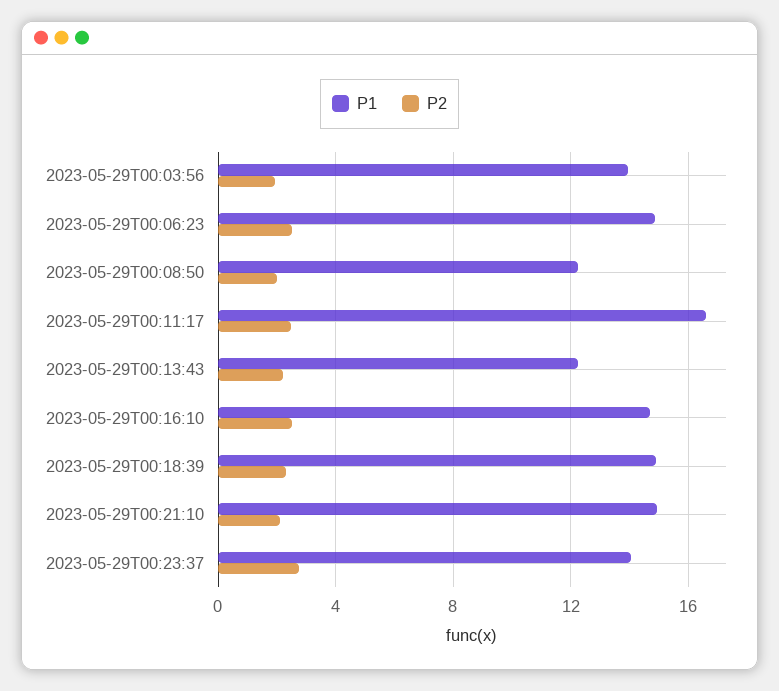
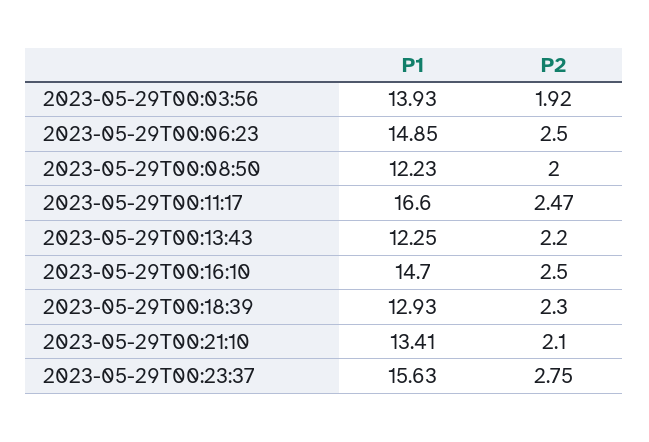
P1, 2023-05-29T00:18:39: 15 -> 12.93
P1, 2023-05-29T00:21:10: 15 -> 13.41
P1, 2023-05-29T00:23:37: 14 -> 15.63

